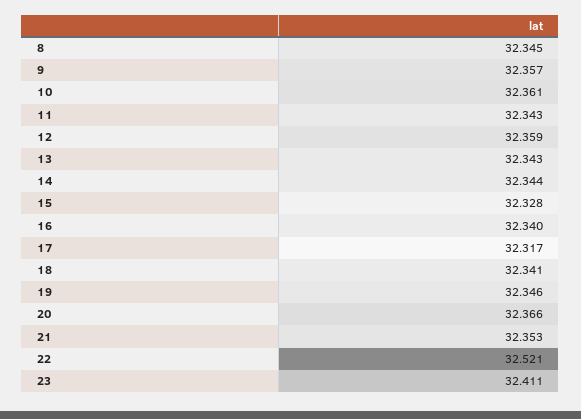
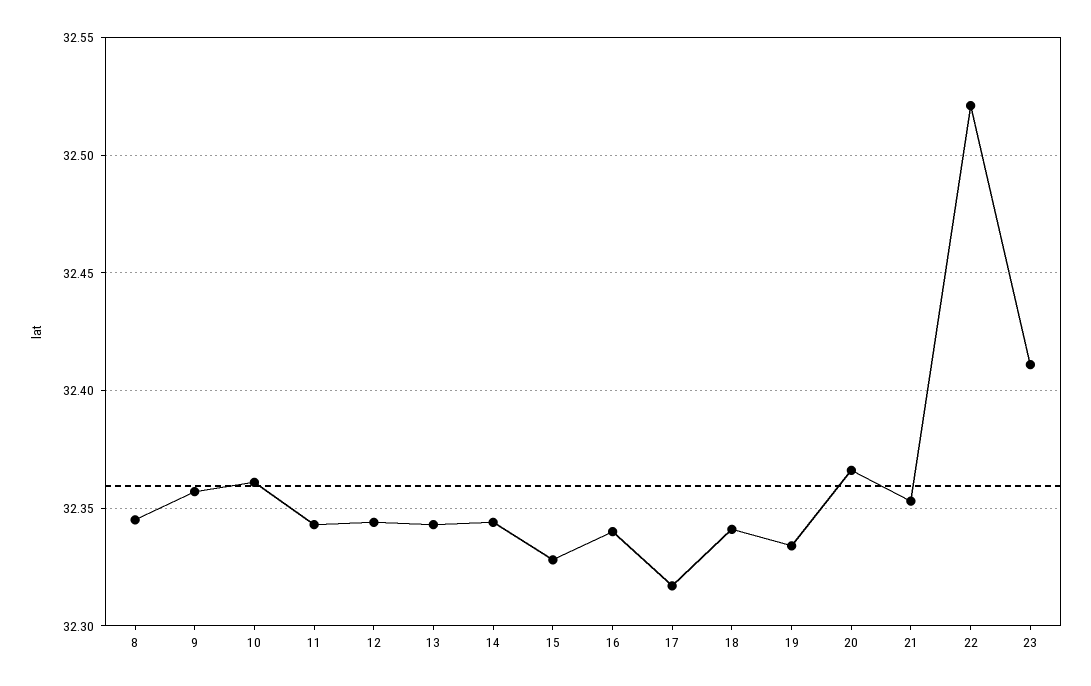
12: 32.359 -> 32.345
19: 32.346 -> 32.335

